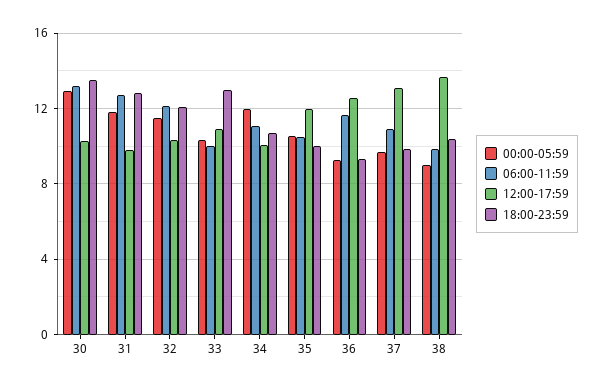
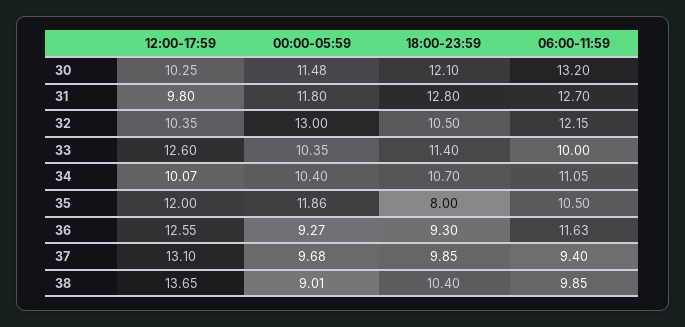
00:00-05:59, 30: 13 -> 11.48
18:00-23:59, 30: 13.5 -> 12.1
00:00-05:59, 32: 11.5 -> 13
18:00-23:59, 32: 12 -> 10.5
12:00-17:59, 33: 11 -> 12.6
18:00-23:59, 33: 13 -> 11.4
00:00-05:59, 34: 12 -> 10.4
00:00-05:59, 35: 10.5 -> 11.86
18:00-23:59, 35: 10 -> 8
06:00-11:59, 37: 11 -> 9.4

